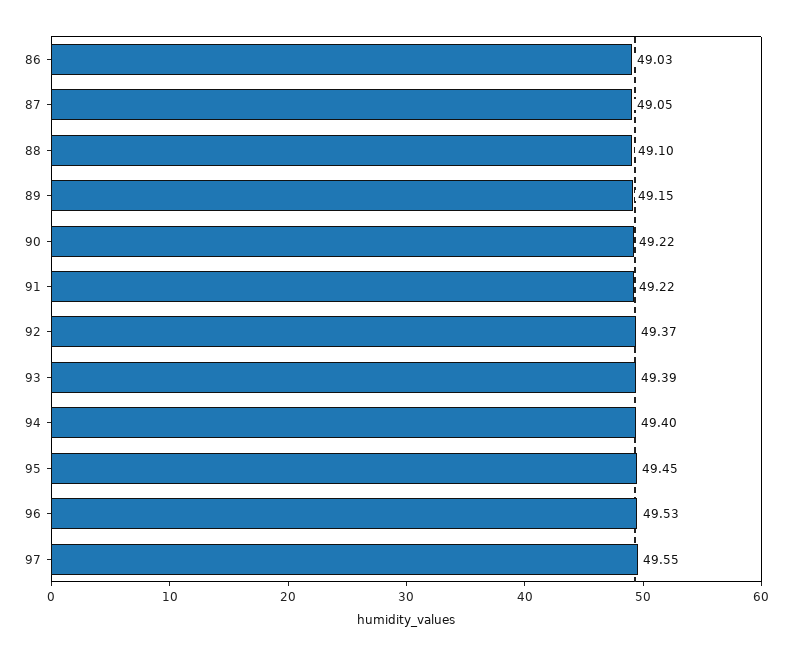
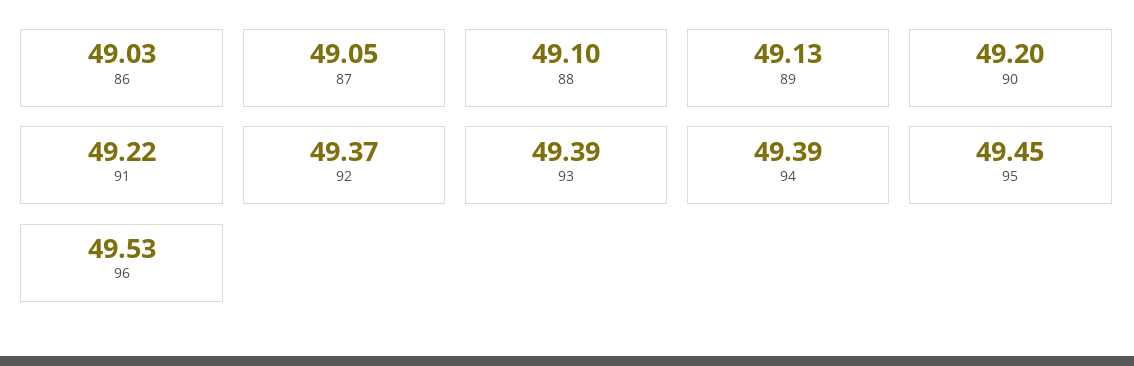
89: 49.15 -> 49.13
90: 49.22 -> 49.2
94: 49.4 -> 49.39
97: 49.55 -> none

